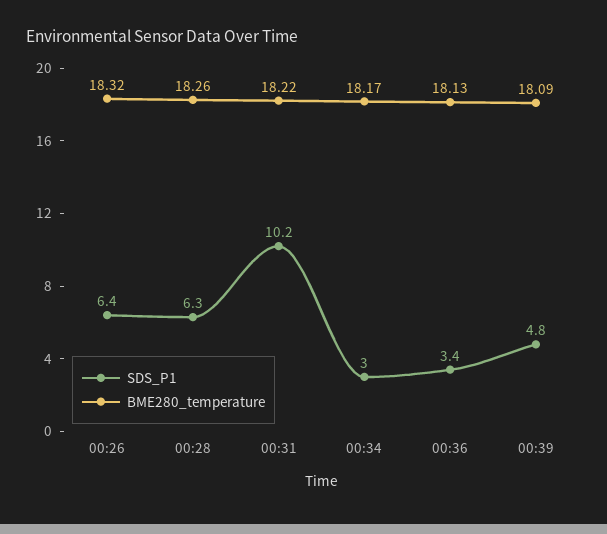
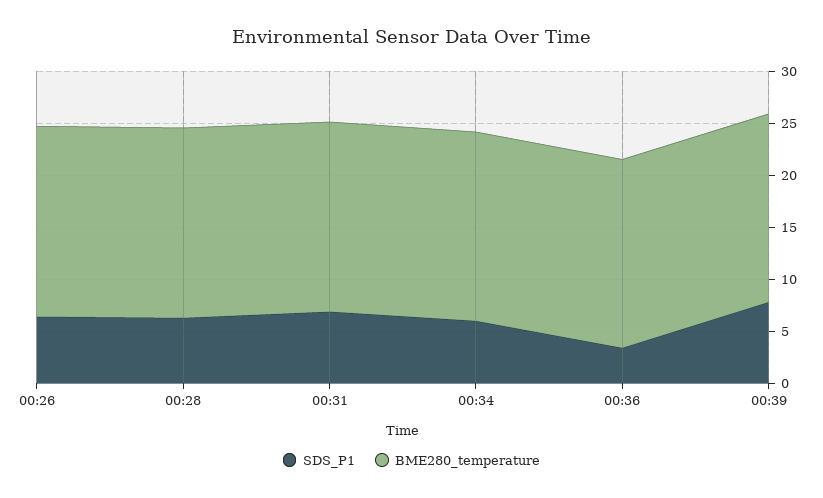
SDS_P1, 00:31: 10.2 -> 7
SDS_P1, 00:34: 3 -> 6
SDS_P1, 00:39: 4.8 -> 8

